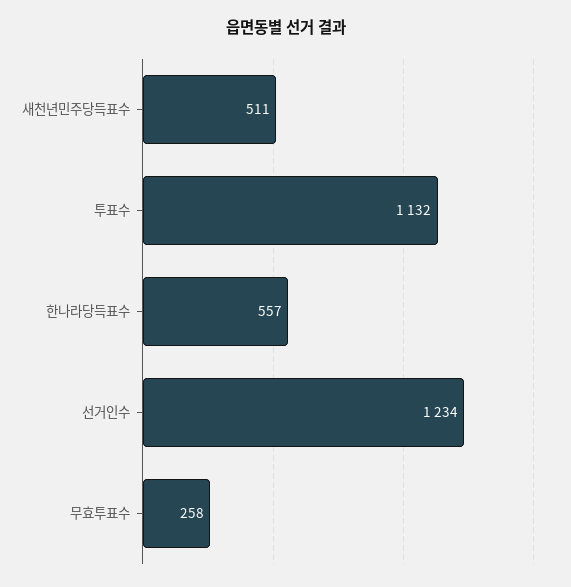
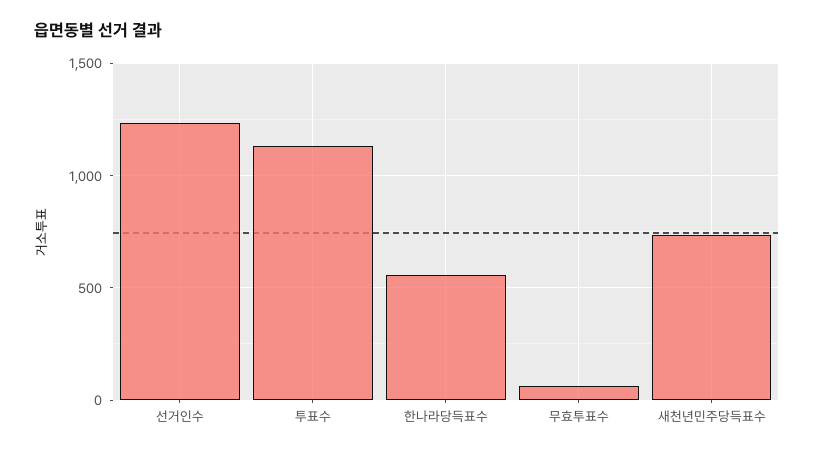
새천년민주당득표수: 511 -> 750
무효투표수: 258 -> 50

